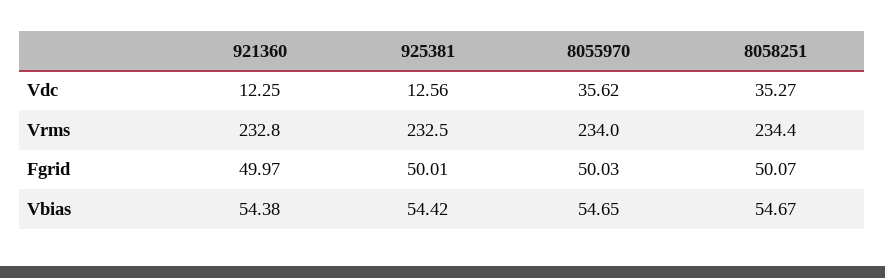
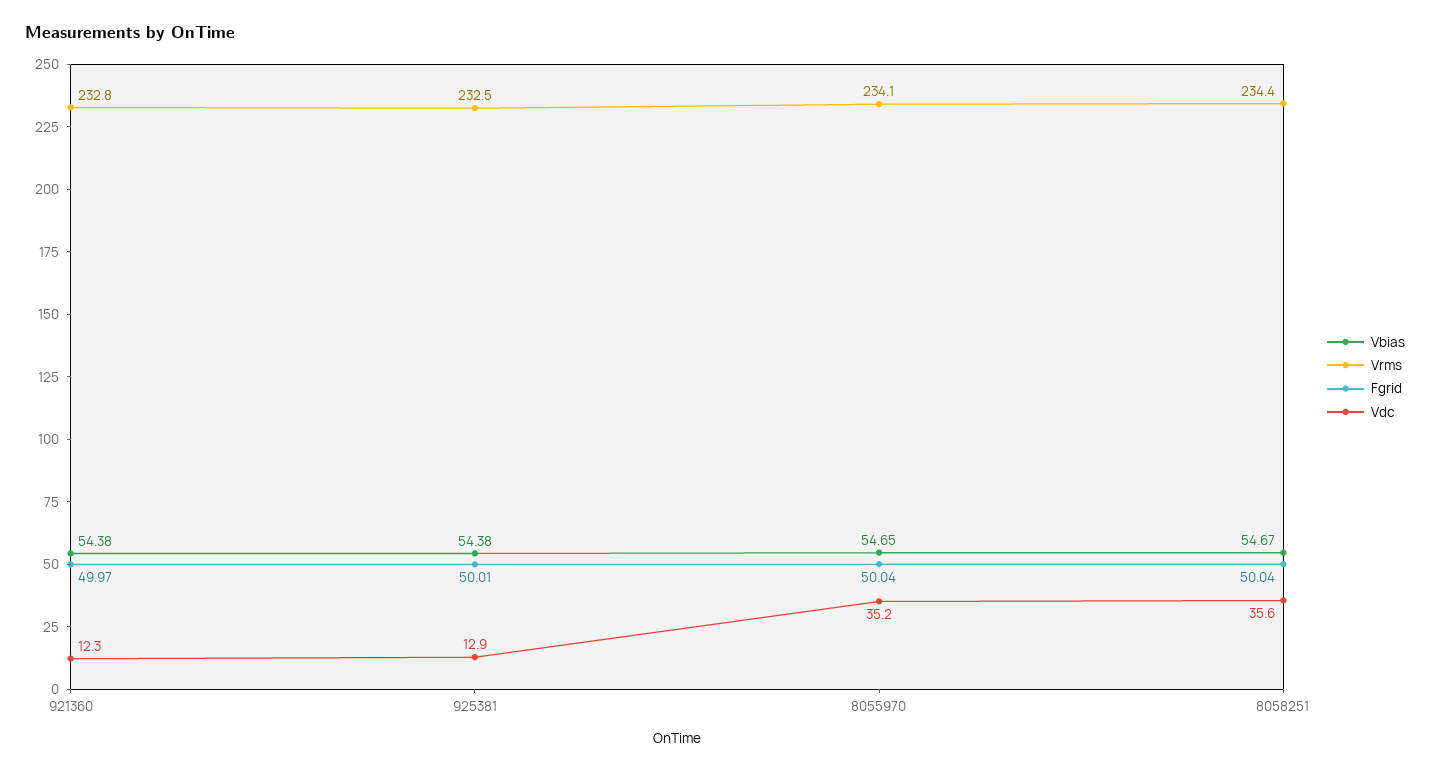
Vdc, 925381: 12.56 -> 12.9
Vdc, 8055970: 35.62 -> 35.2
Vdc, 8058251: 35.27 -> 35.6
Vrms, 8055970: 234 -> 234.1
Fgrid, 8055970: 50.03 -> 50.04
Fgrid, 8058251: 50.07 -> 50.04
Vbias, 925381: 54.42 -> 54.38

